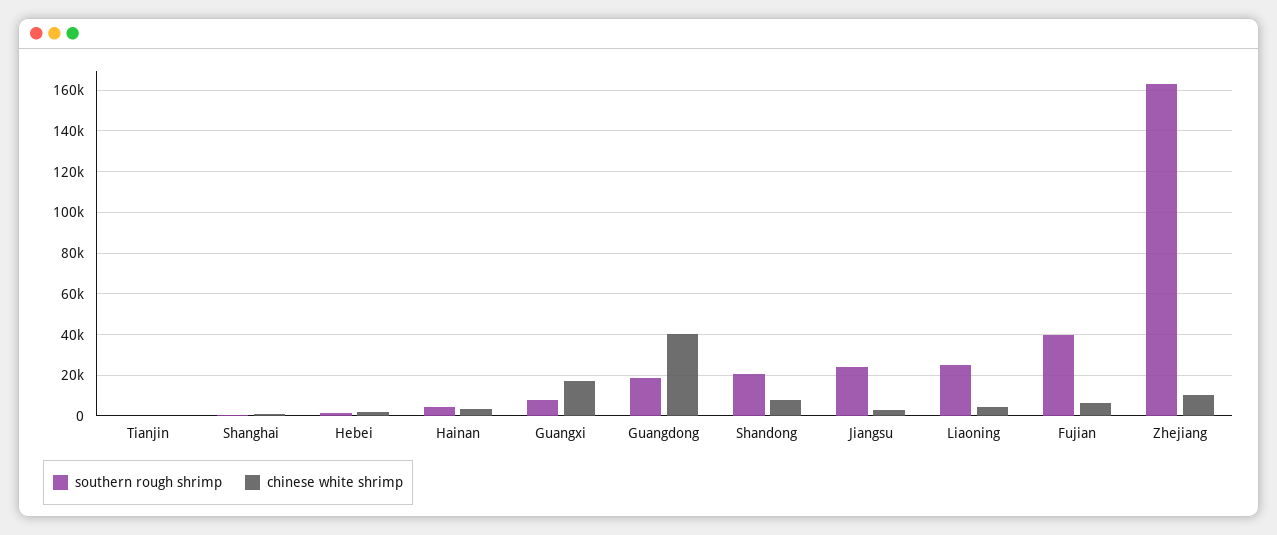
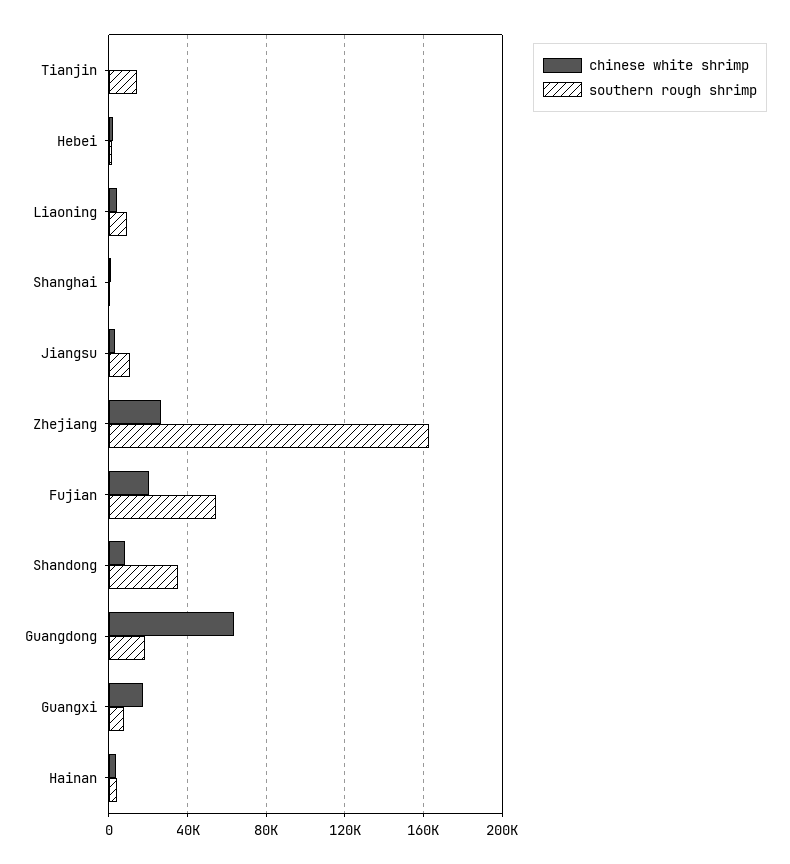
southern rough shrimp, Tianjin: 0 -> 15000
chinese white shrimp, Guangdong: 40000 -> 65000
southern rough shrimp, Shandong: 20000 -> 35000
southern rough shrimp, Jiangsu: 25000 -> 10000
southern rough shrimp, Liaoning: 25000 -> 10000
southern rough shrimp, Fujian: 40000 -> 55000
chinese white shrimp, Fujian: 5000 -> 20000
chinese white shrimp, Zhejiang: 10000 -> 25000

